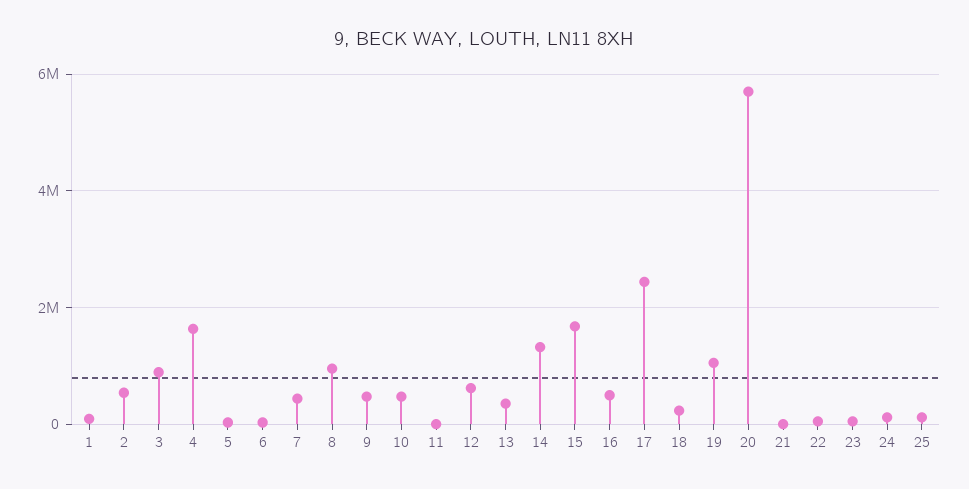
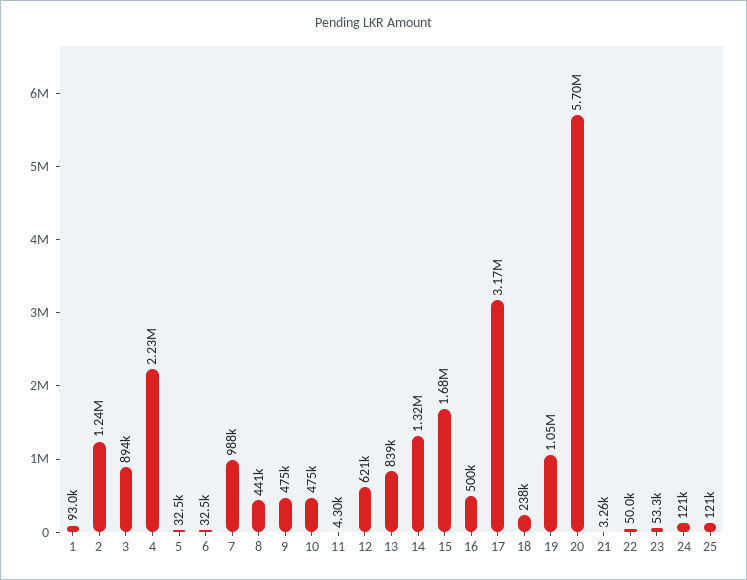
2: 600000 -> 1240000
4: 1600000 -> 2230000
7: 400000 -> 988000
8: 1000000 -> 441000
13: 400000 -> 839000
17: 2400000 -> 3170000

